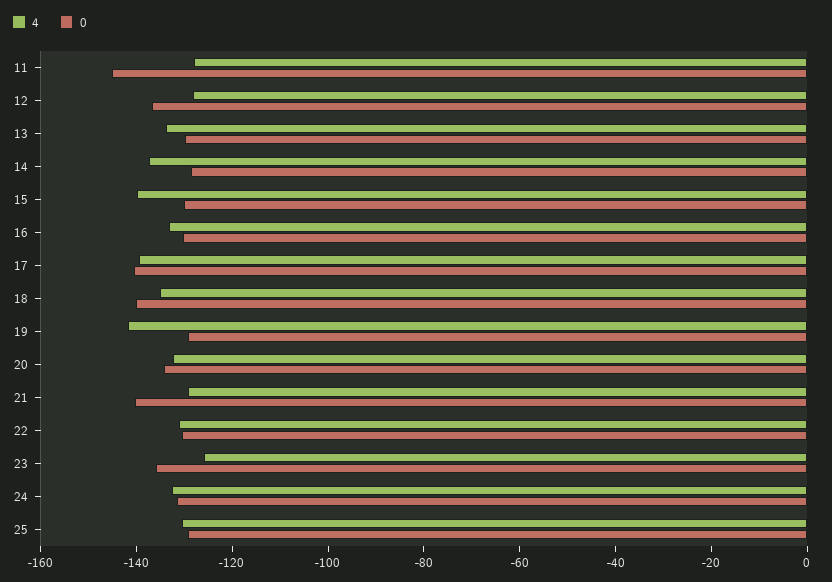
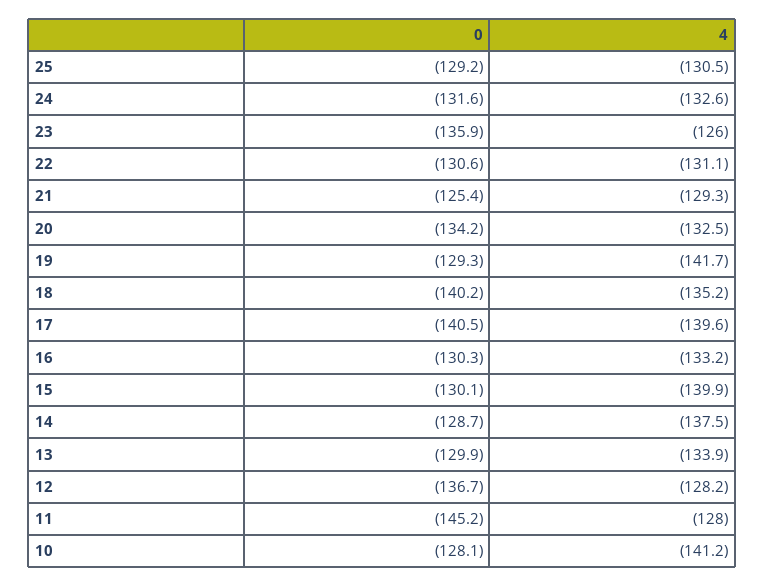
0, 21: -140 -> -125.4
0, 10: none -> -128.1
4, 10: none -> -141.2

